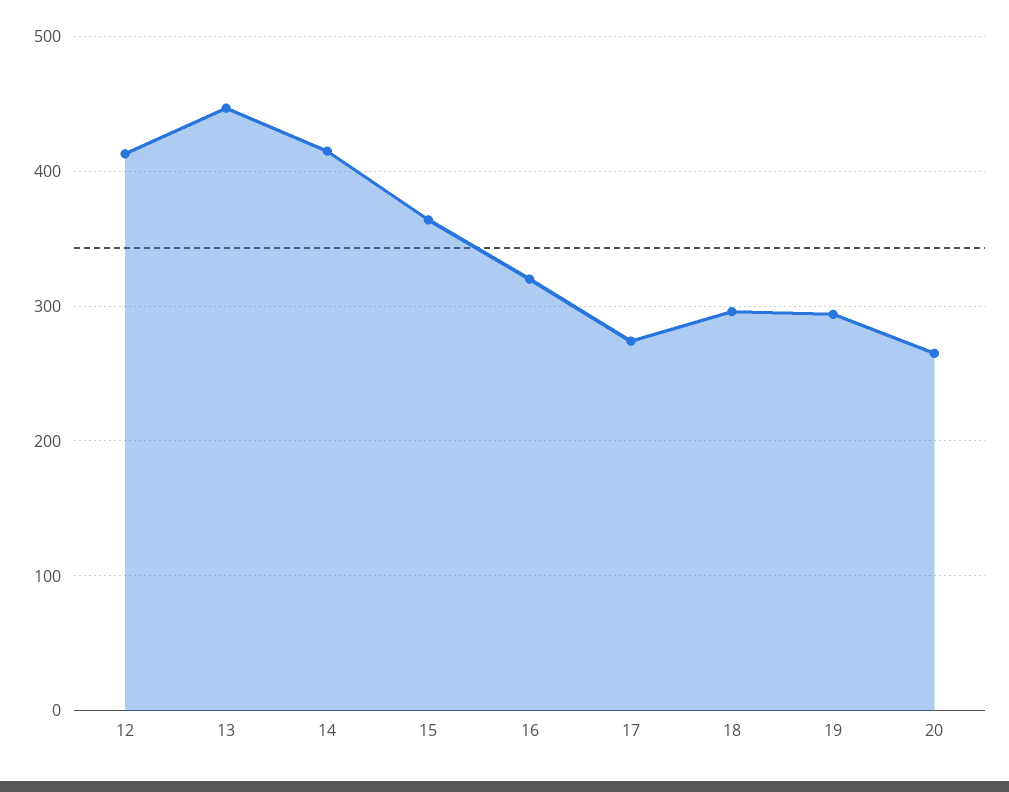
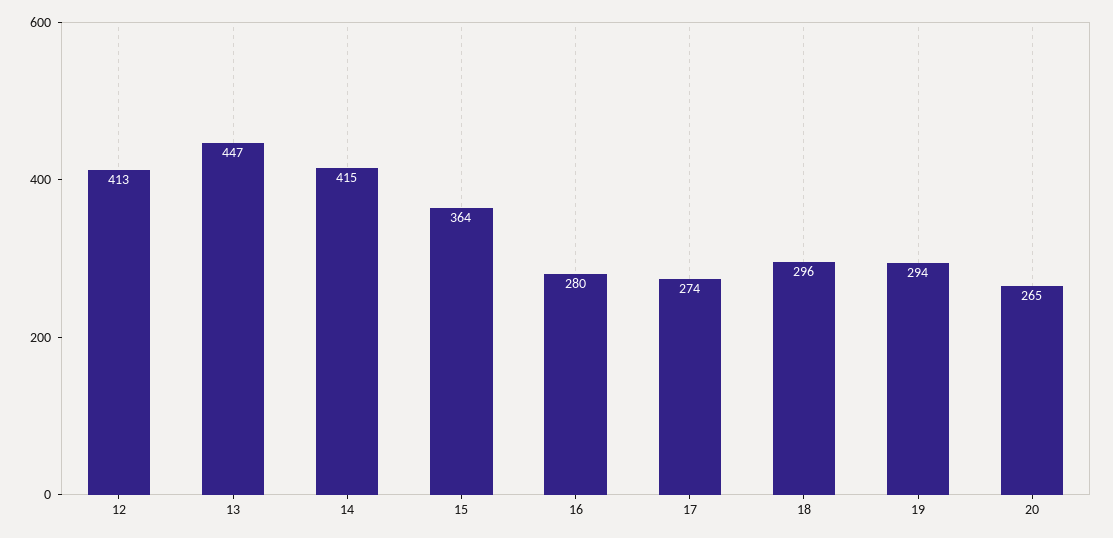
16: 320 -> 280

